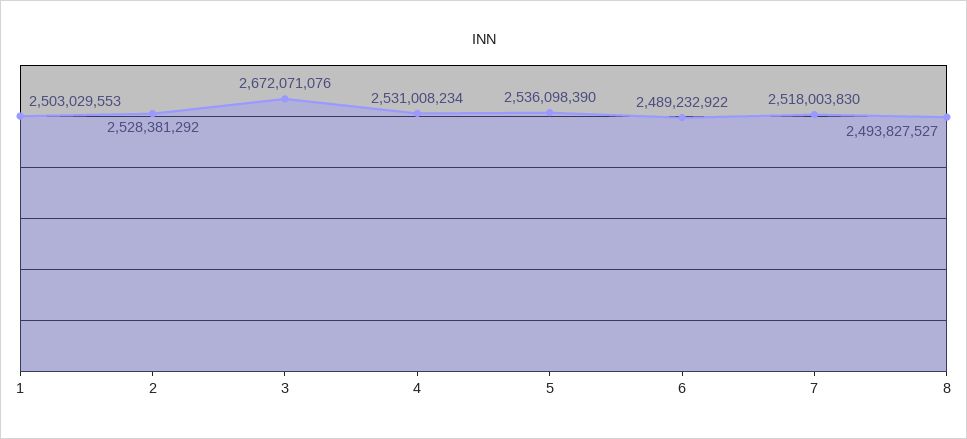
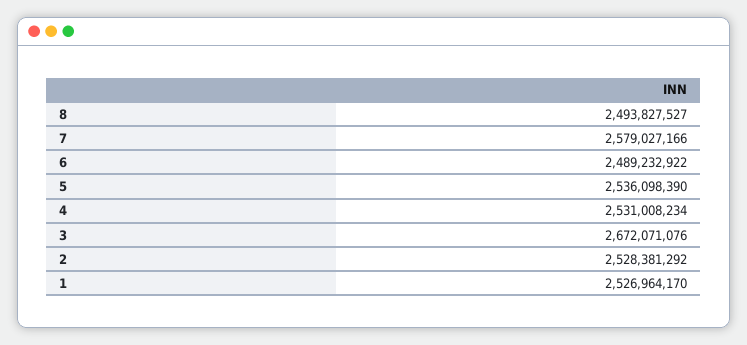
1: 2503029553 -> 2526964170
7: 2518003830 -> 2579027166

